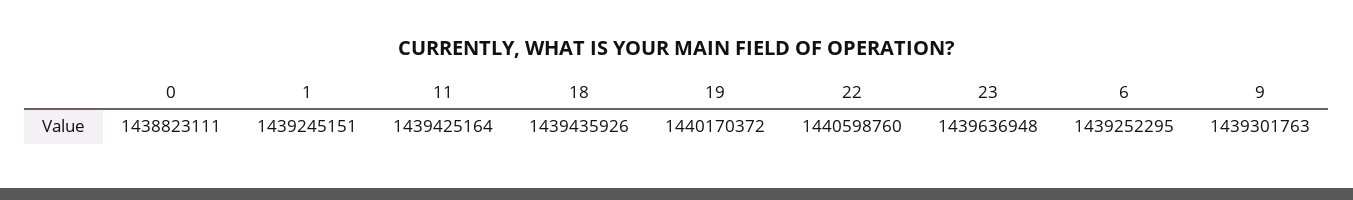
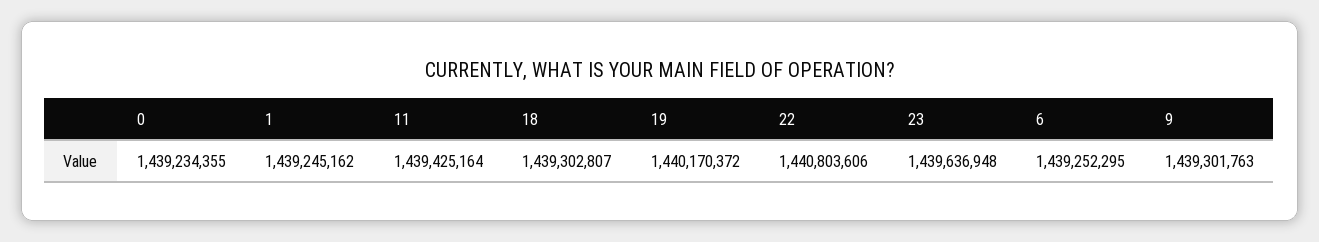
0: 1438823111 -> 1439234355
1: 1439245151 -> 1439245162
18: 1439435926 -> 1439302807
22: 1440598760 -> 1440803606

